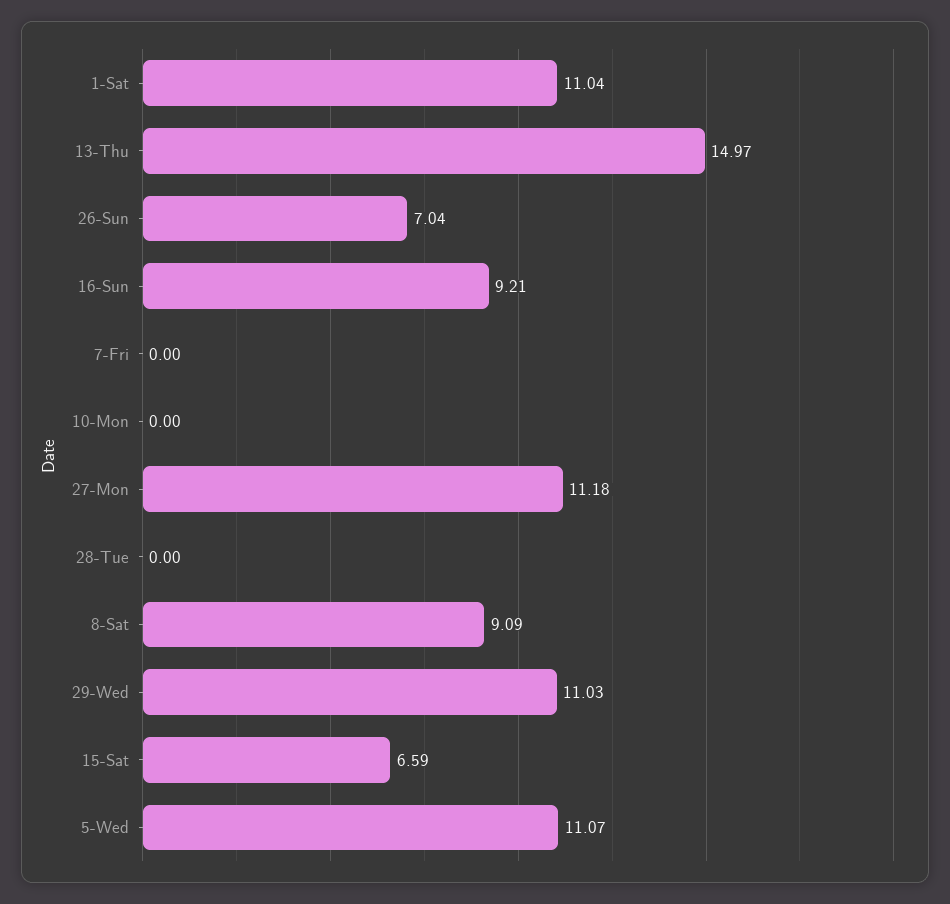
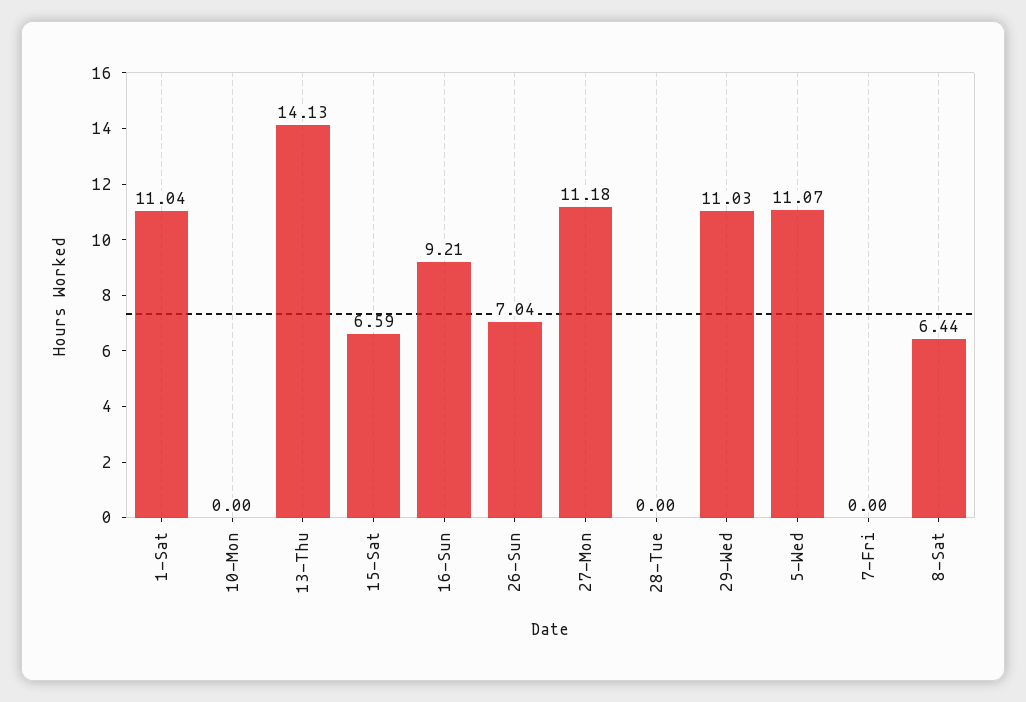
13-Thu: 14.97 -> 14.13
8-Sat: 9.09 -> 6.44

